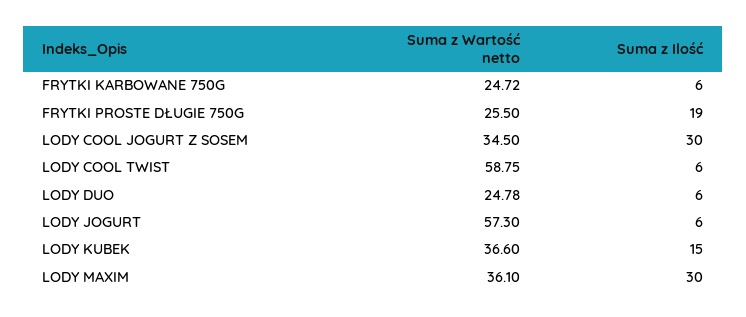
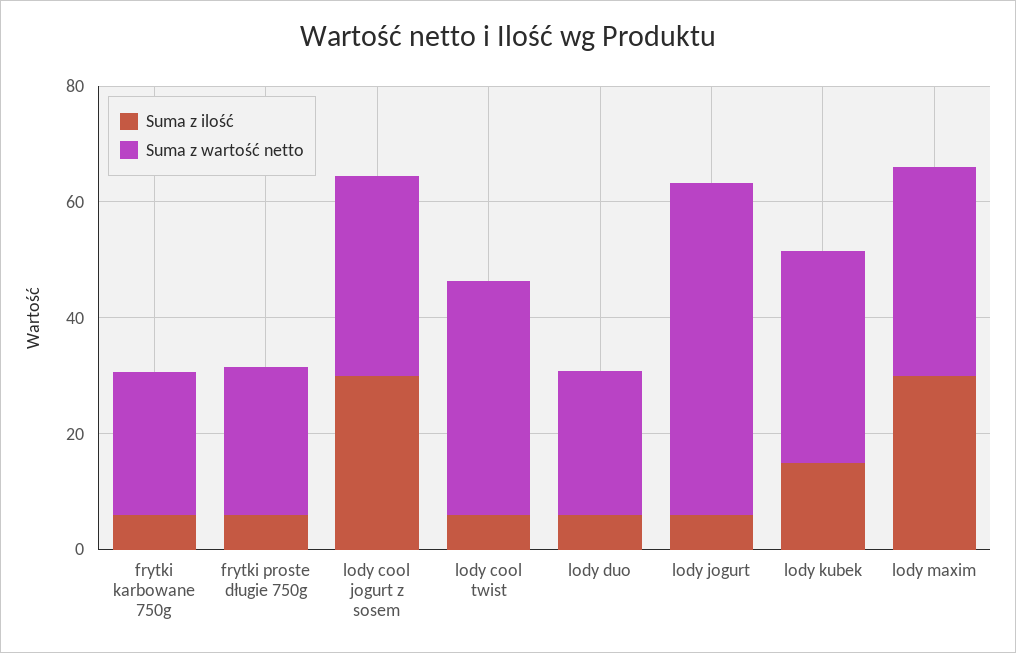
Suma z Ilość, FRYTKI PROSTE DŁUGIE 750G: 19 -> 5
Suma z Wartość netto, LODY COOL TWIST: 58.75 -> 40

